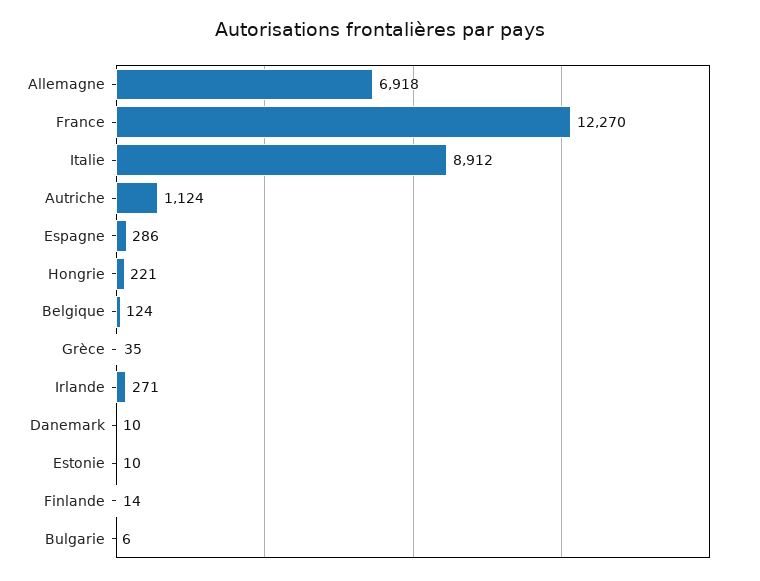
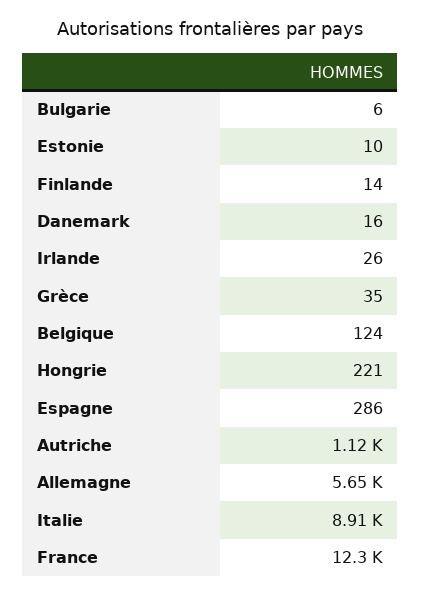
Allemagne: 6918 -> 5650
Irlande: 271 -> 26
Danemark: 10 -> 16

